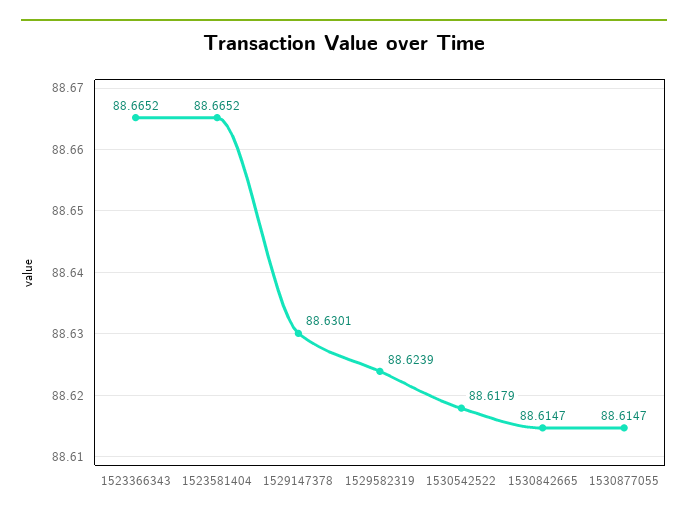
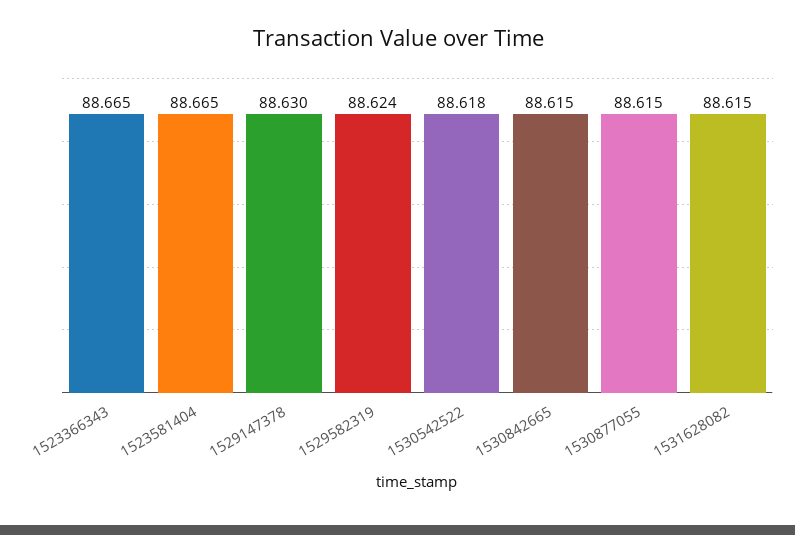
1531628082: none -> 88.615

